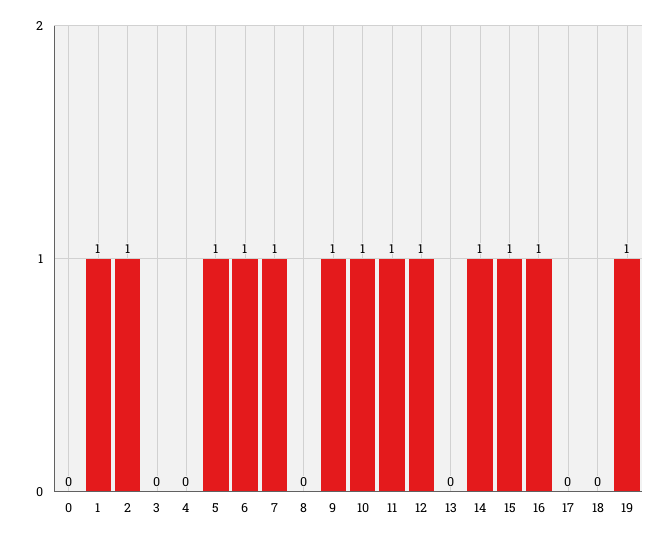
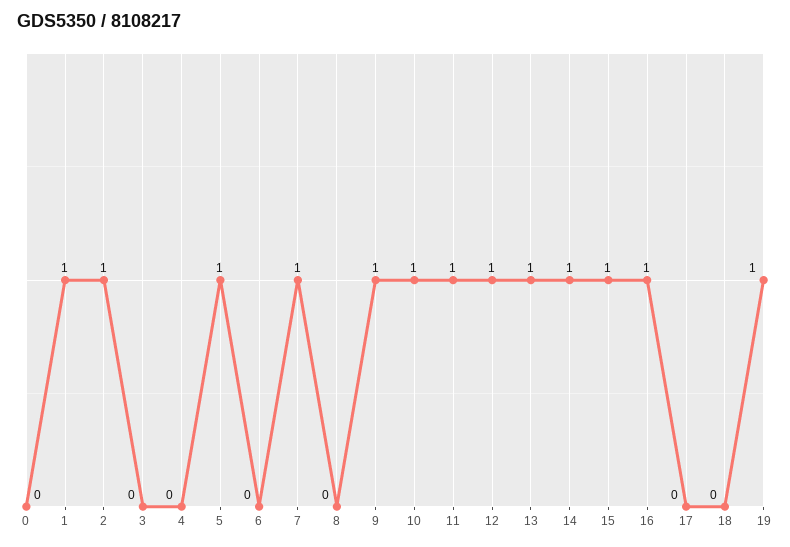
6: 1 -> 0
13: 0 -> 1

